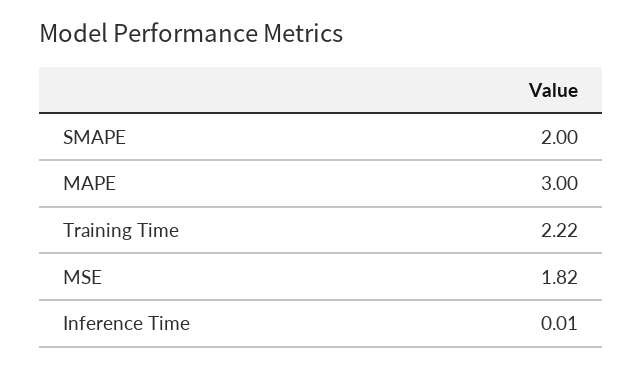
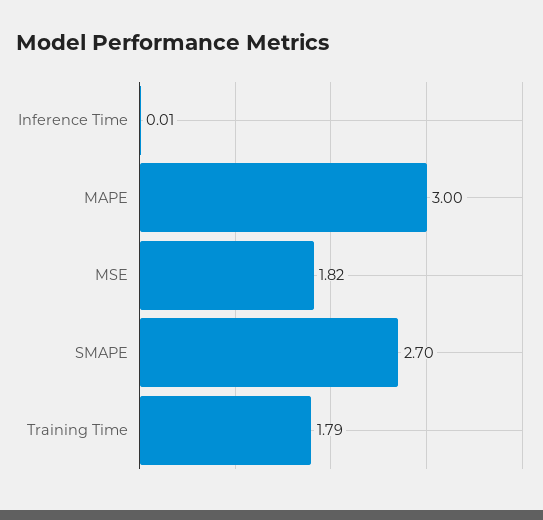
SMAPE: 2 -> 2.7
Training Time: 2.22 -> 1.79

